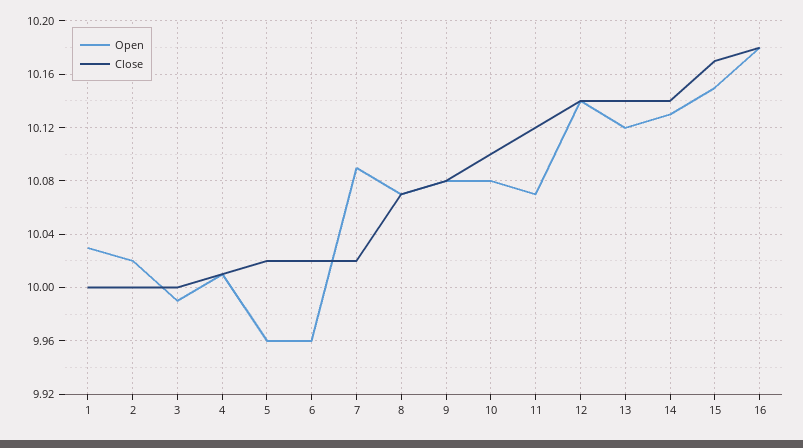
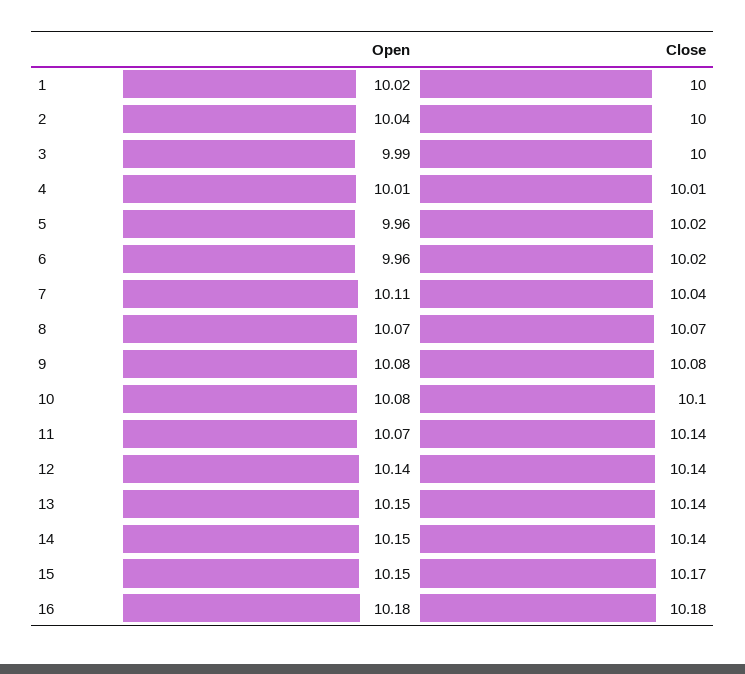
Open, 1: 10.03 -> 10.02
Open, 2: 10.02 -> 10.04
Open, 7: 10.09 -> 10.11
Close, 7: 10.02 -> 10.04
Close, 11: 10.12 -> 10.14
Open, 13: 10.12 -> 10.15
Open, 14: 10.13 -> 10.15

